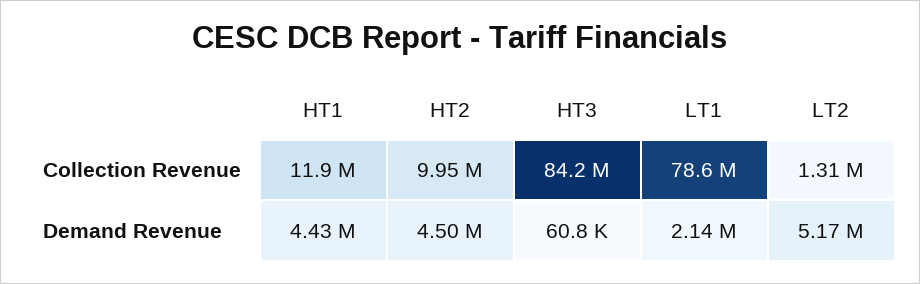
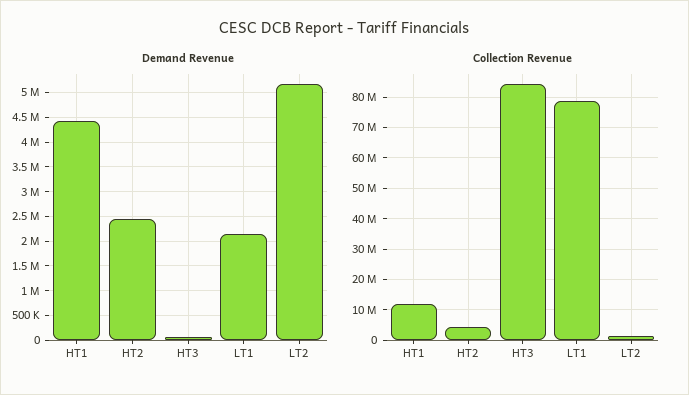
Collection Revenue, HT2: 9950000 -> 4000000
Demand Revenue, HT2: 4500000 -> 2500000

